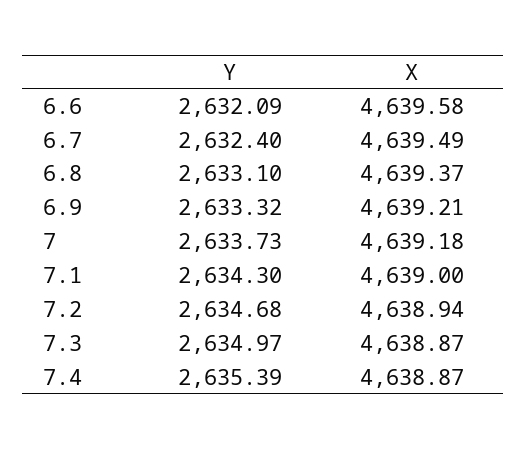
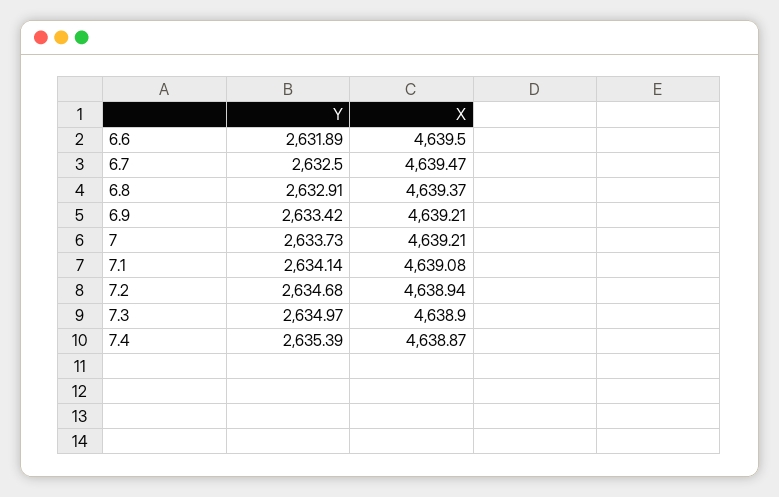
Y, 6.6: 2632.09 -> 2631.89
X, 6.6: 4639.58 -> 4639.5
Y, 6.7: 2632.4 -> 2632.5
X, 6.7: 4639.49 -> 4639.47
Y, 6.8: 2633.1 -> 2632.91
Y, 6.9: 2633.32 -> 2633.42
X, 7: 4639.18 -> 4639.21
Y, 7.1: 2634.3 -> 2634.14
X, 7.1: 4639 -> 4639.08
X, 7.3: 4638.87 -> 4638.9

